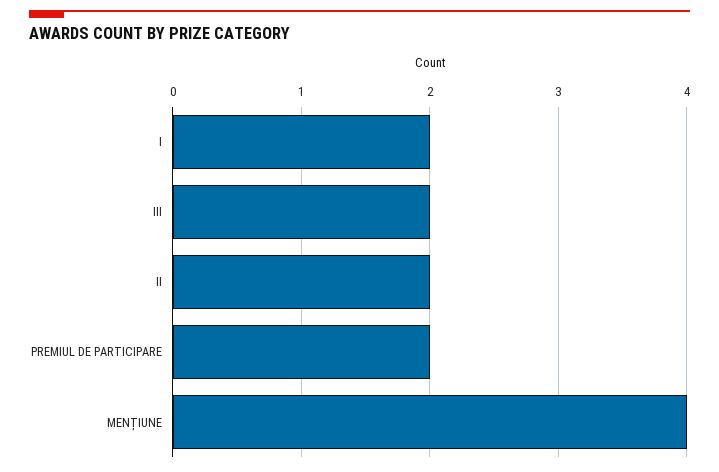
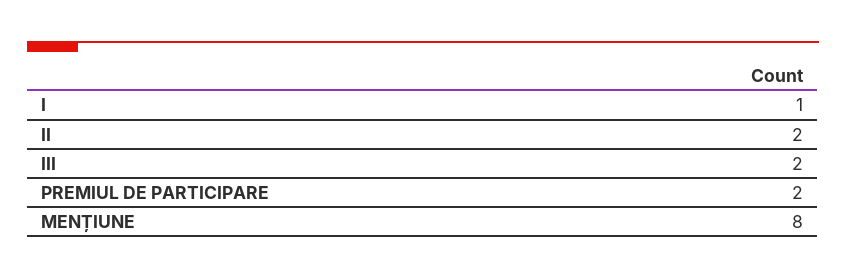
I: 2 -> 1
MENȚIUNE: 4 -> 8

